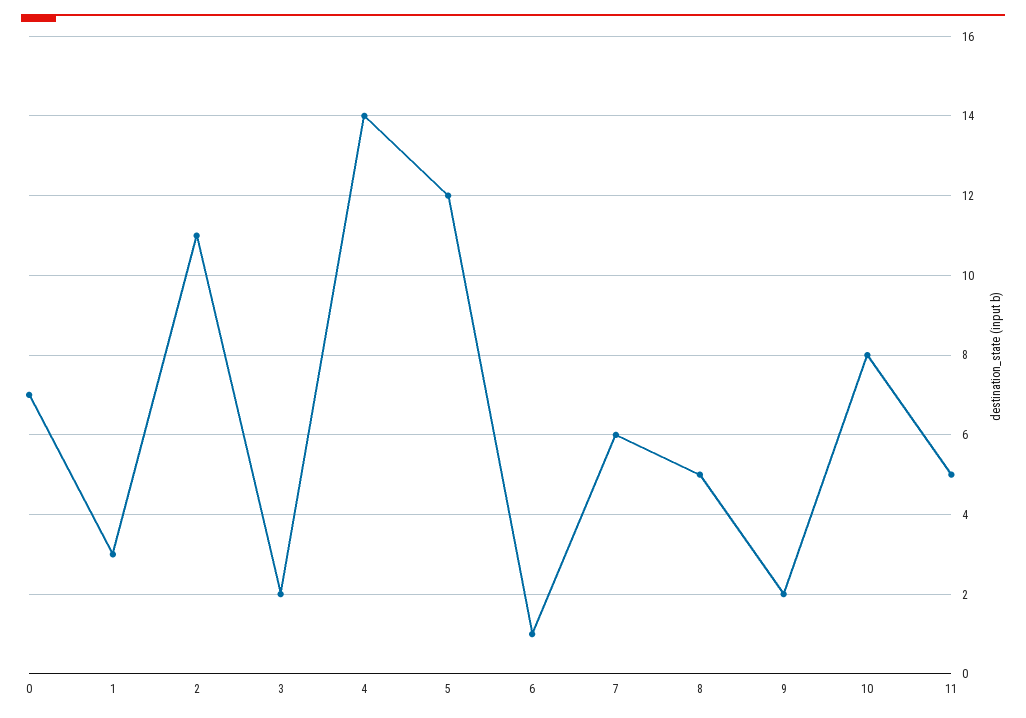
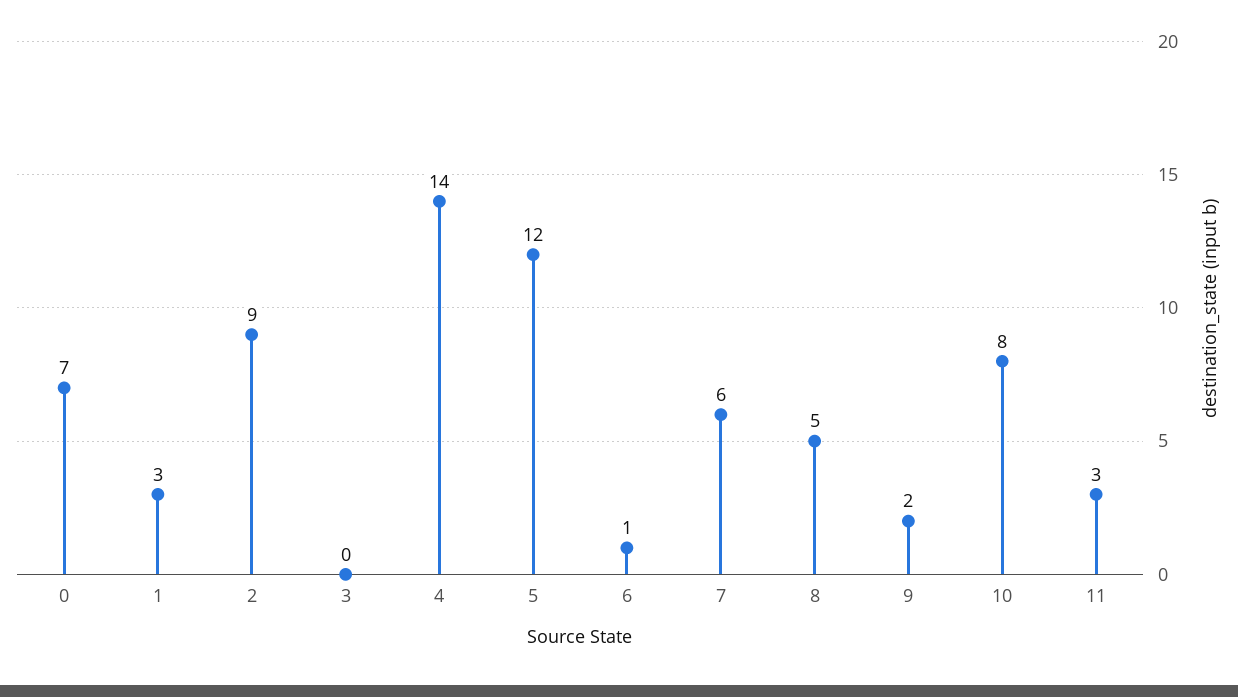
2: 11 -> 9
3: 2 -> 0
11: 5 -> 3

